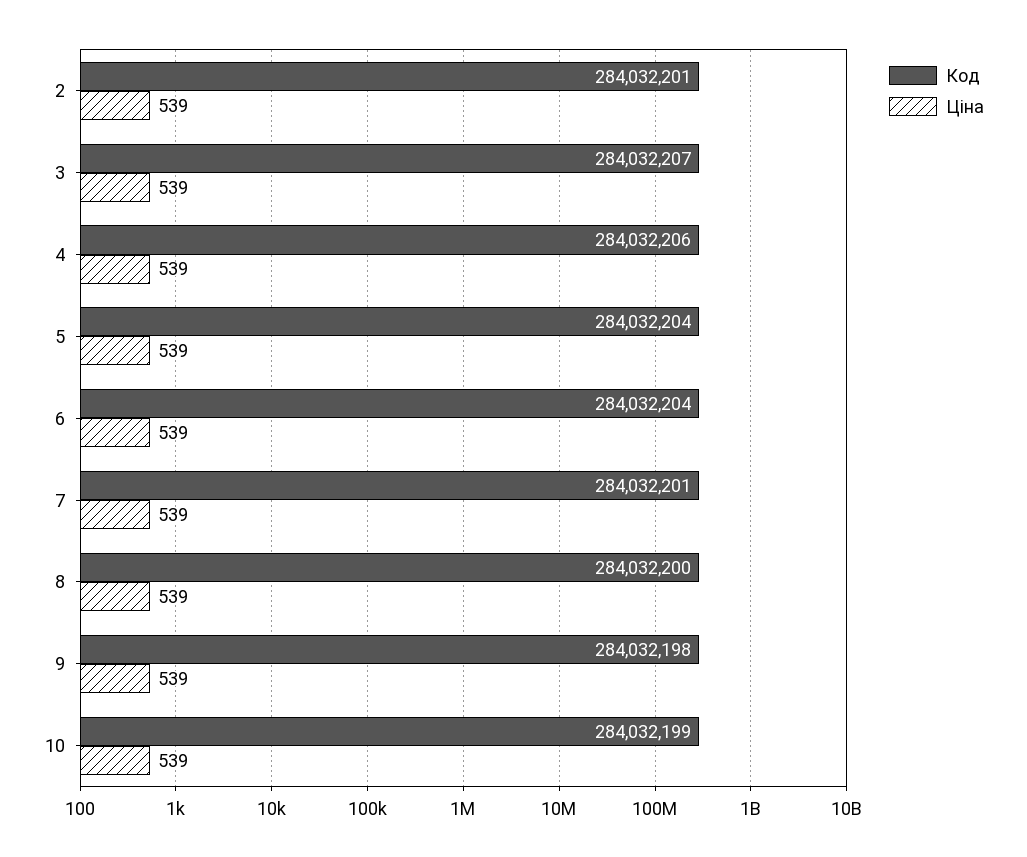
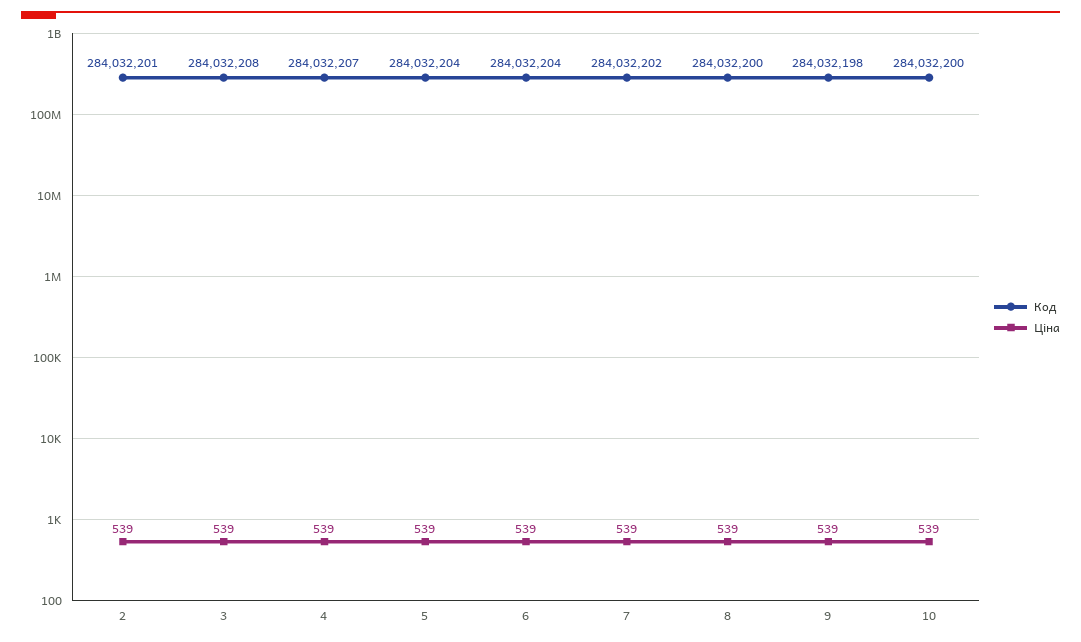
Код, 3: 284032207 -> 284032208
Код, 4: 284032206 -> 284032207
Код, 7: 284032201 -> 284032202
Код, 10: 284032199 -> 284032200

